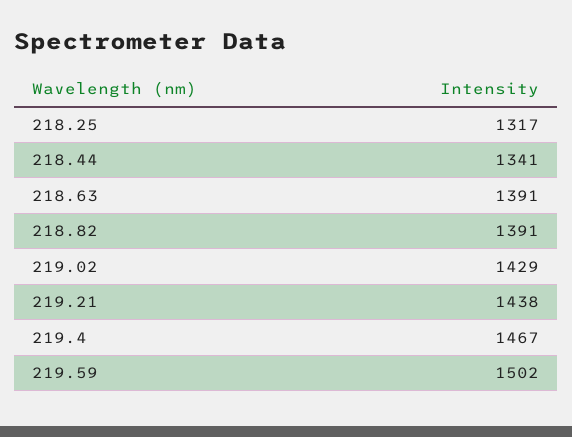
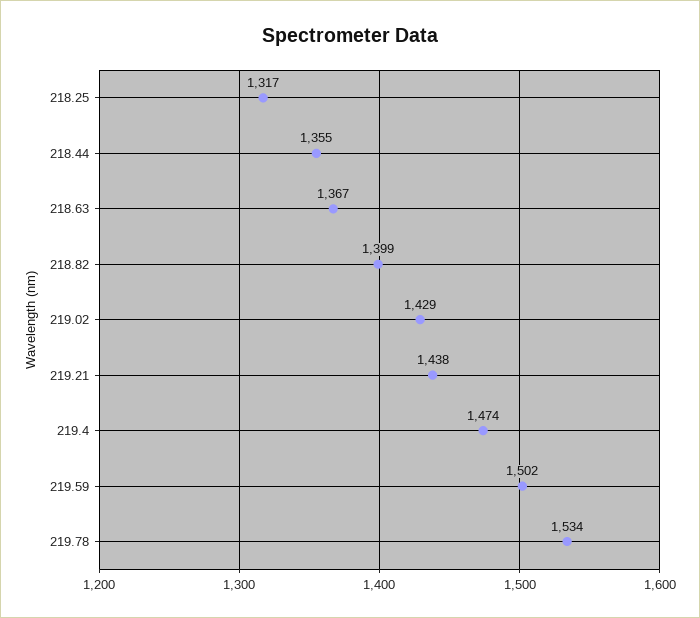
218.44: 1341 -> 1355
218.63: 1391 -> 1367
218.82: 1391 -> 1399
219.4: 1467 -> 1474
219.78: none -> 1534

